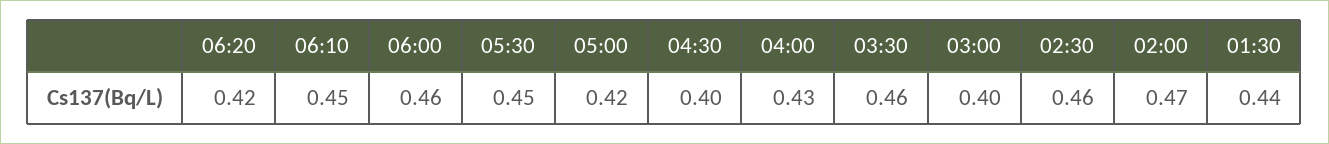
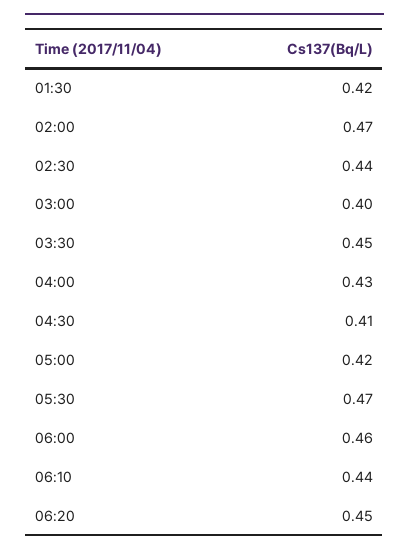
06:20: 0.42 -> 0.45
06:10: 0.45 -> 0.44
05:30: 0.45 -> 0.47
04:30: 0.4 -> 0.41
03:30: 0.46 -> 0.45
02:30: 0.46 -> 0.44
01:30: 0.44 -> 0.42

